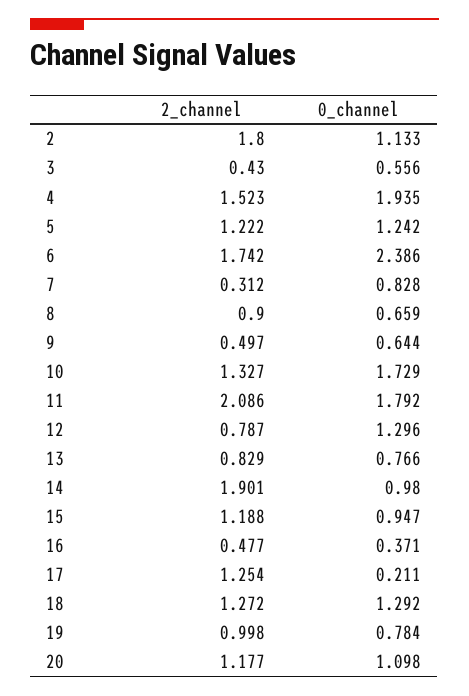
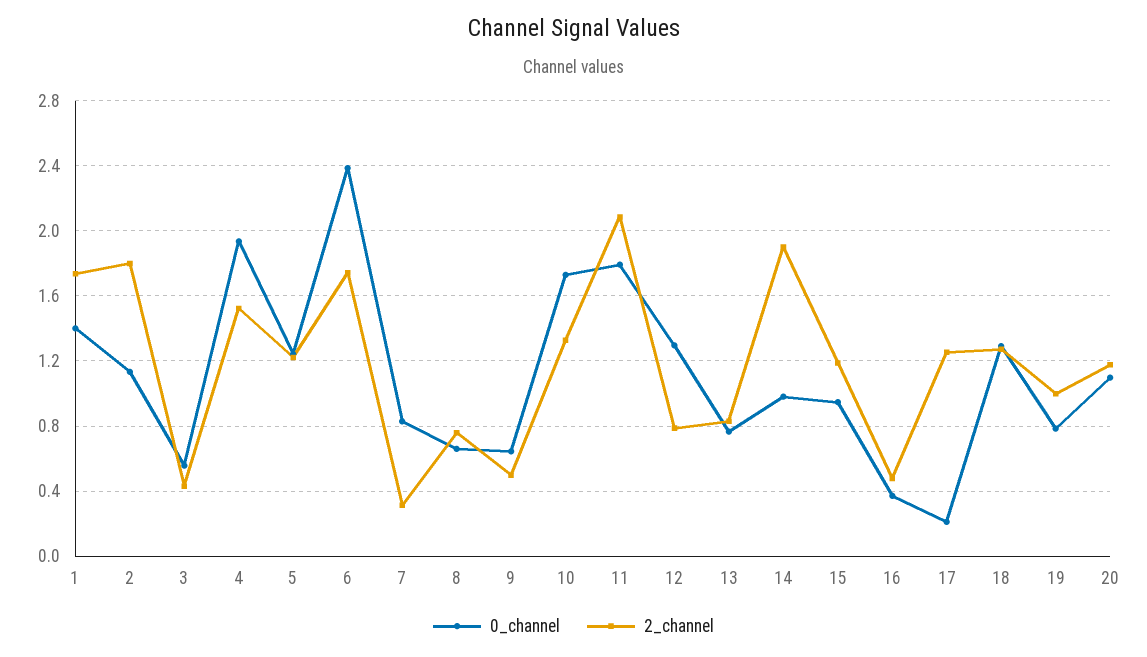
2_channel, 8: 0.9 -> 0.75
0_channel, 1: none -> 1.4
2_channel, 1: none -> 1.75

